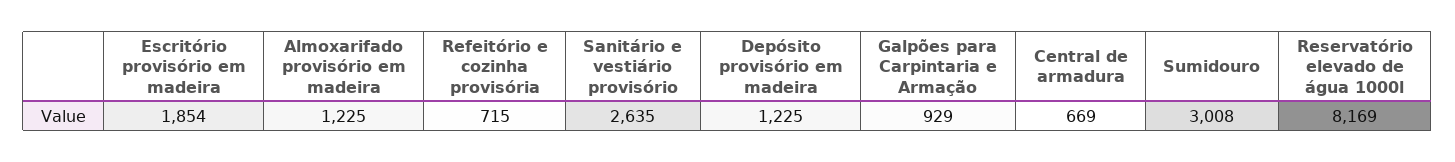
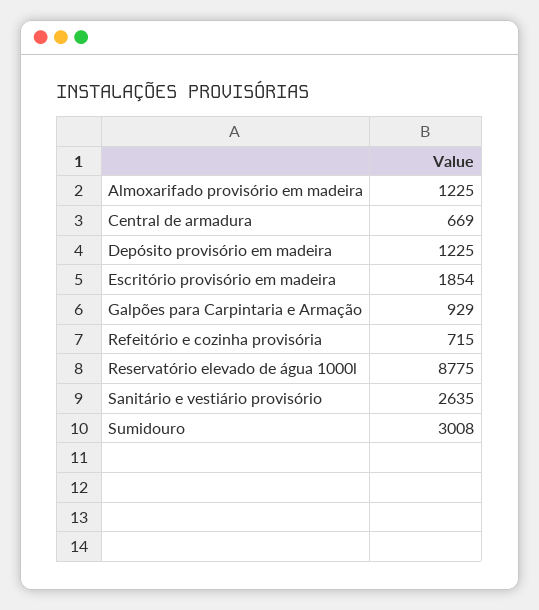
Reservatório elevado de água 1000l: 8169 -> 8775

